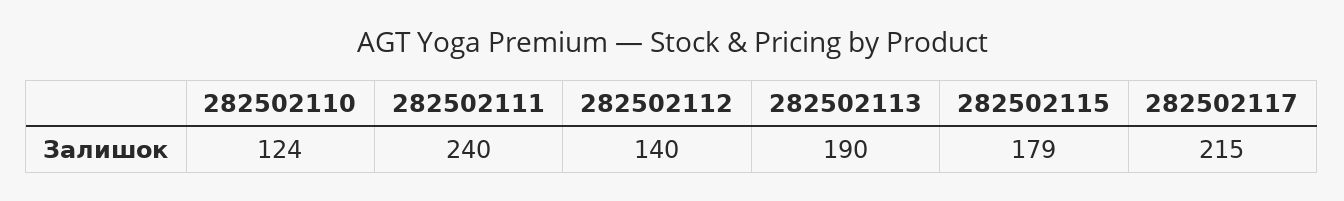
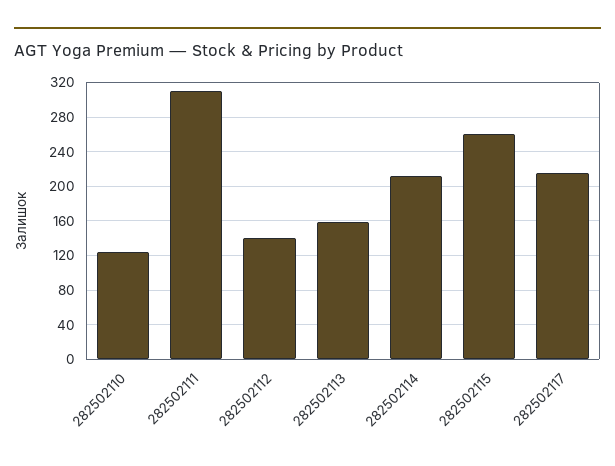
282502111: 240 -> 310
282502113: 190 -> 160
282502115: 179 -> 260
282502114: none -> 210

